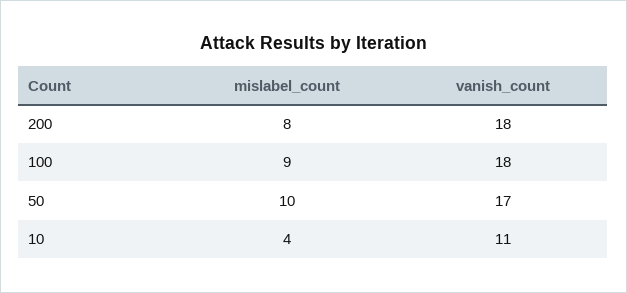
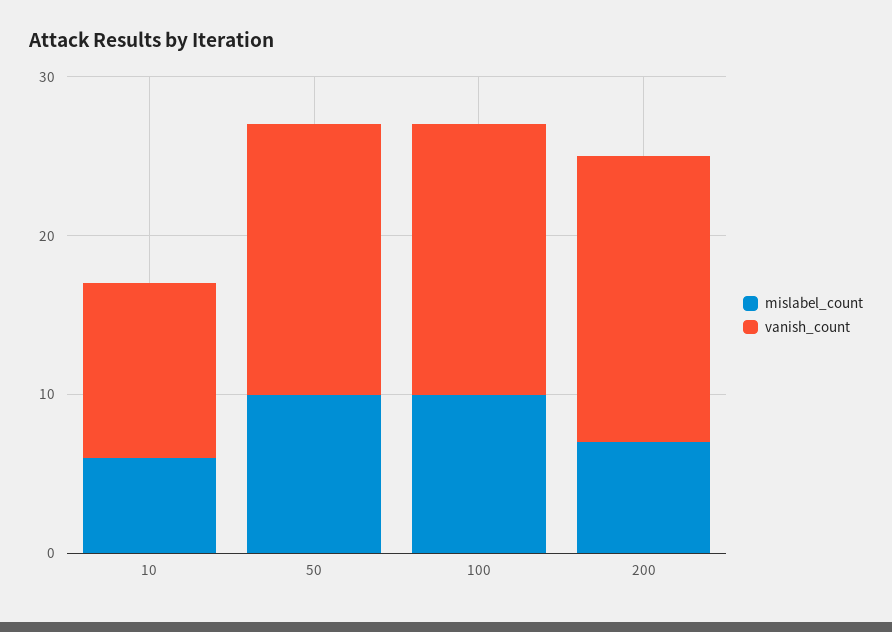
mislabel_count, 200: 8 -> 7
mislabel_count, 100: 9 -> 10
vanish_count, 100: 18 -> 17
mislabel_count, 10: 4 -> 6

